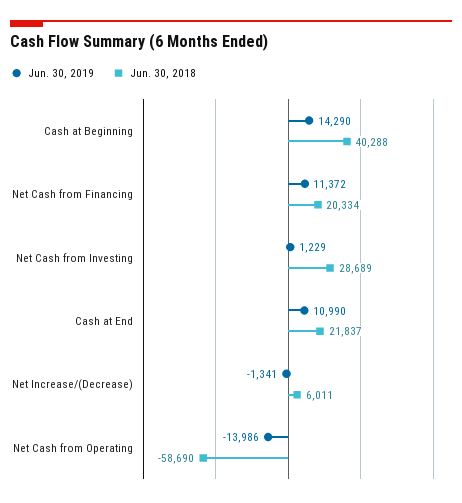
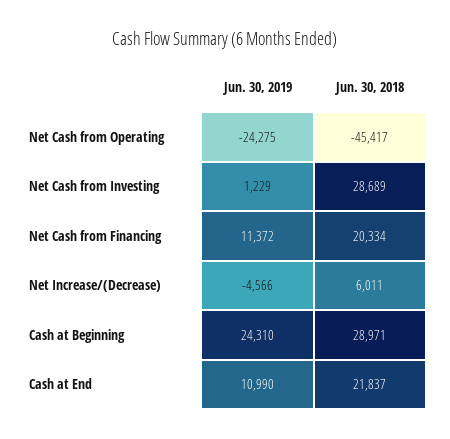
Jun. 30, 2019, Cash at Beginning: 14290 -> 24310
Jun. 30, 2018, Cash at Beginning: 40288 -> 28971
Jun. 30, 2019, Net Increase/(Decrease): -1341 -> -4566
Jun. 30, 2019, Net Cash from Operating: -13986 -> -24275
Jun. 30, 2018, Net Cash from Operating: -58690 -> -45417

